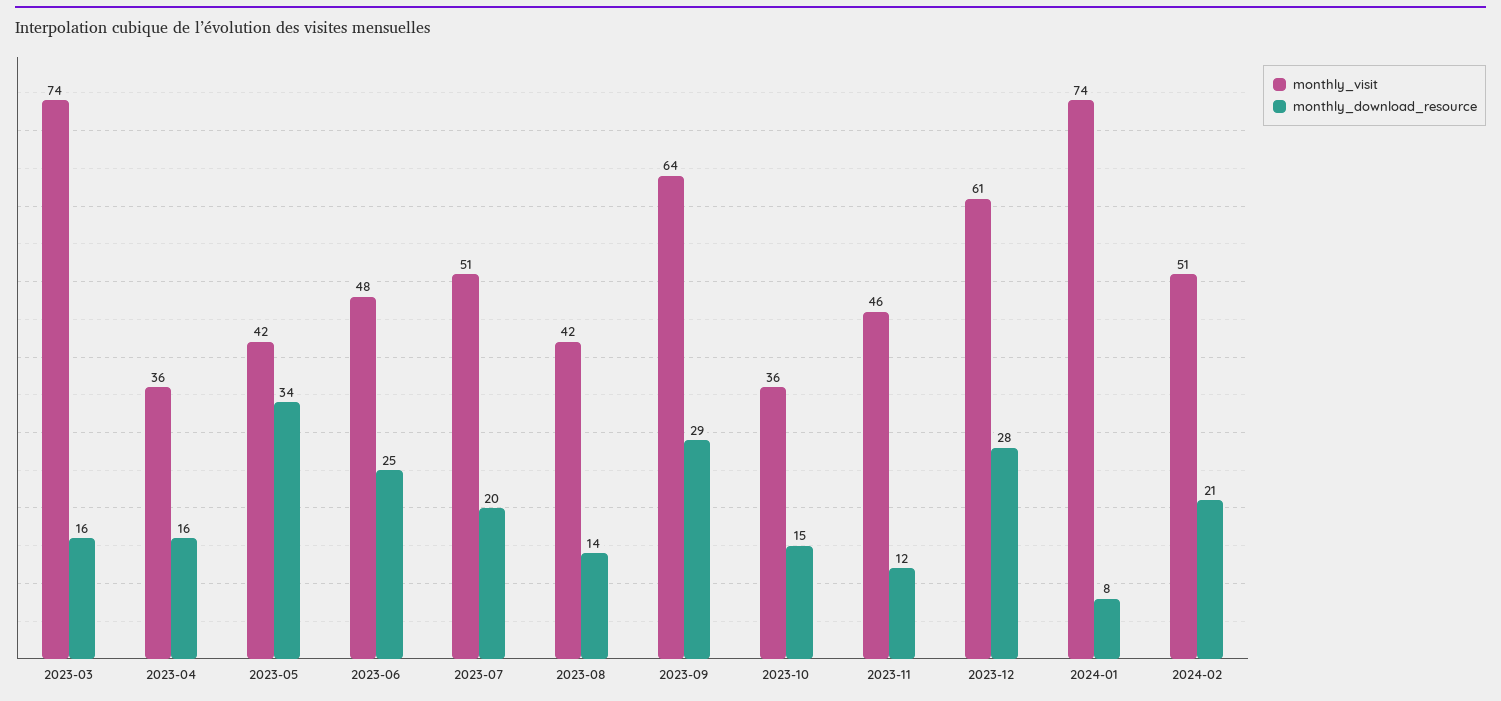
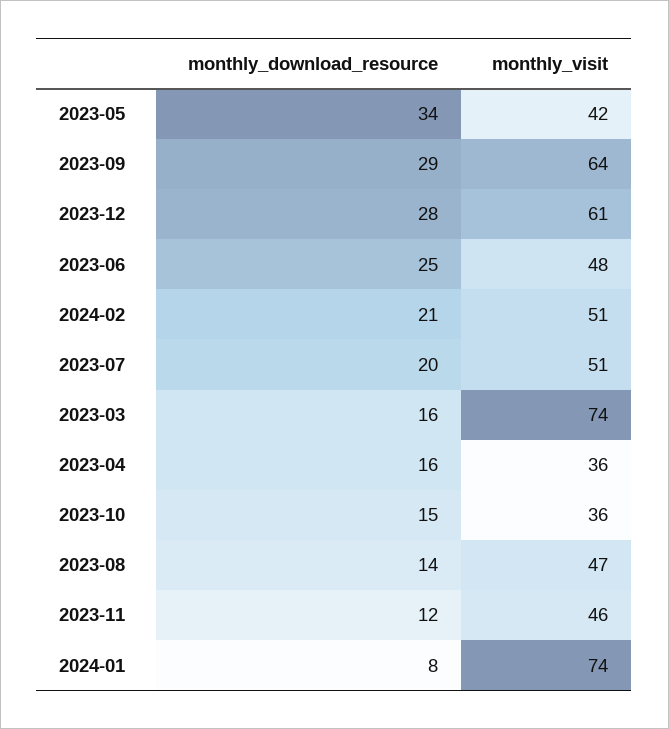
monthly_visit, 2023-08: 42 -> 47

